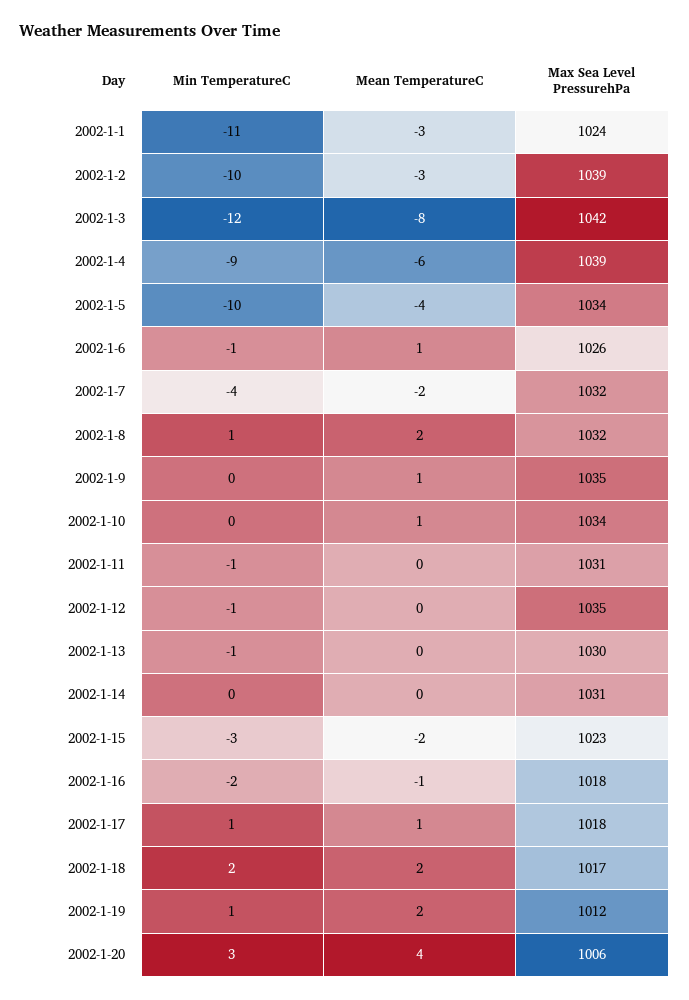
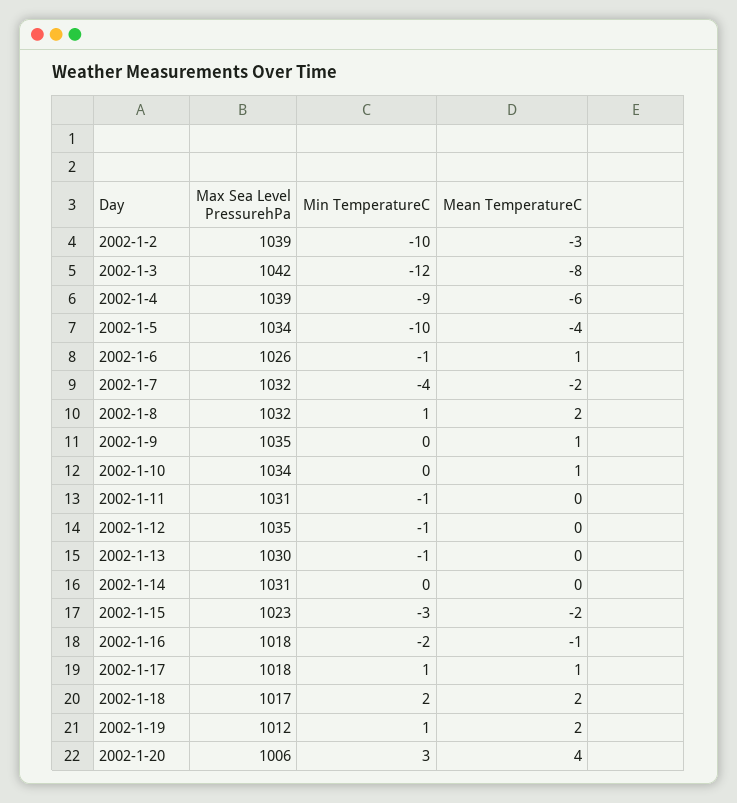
Min TemperatureC, 2002-1-1: -11 -> none
Mean TemperatureC, 2002-1-1: -3 -> none
Max Sea Level PressurehPa, 2002-1-1: 1024 -> none

